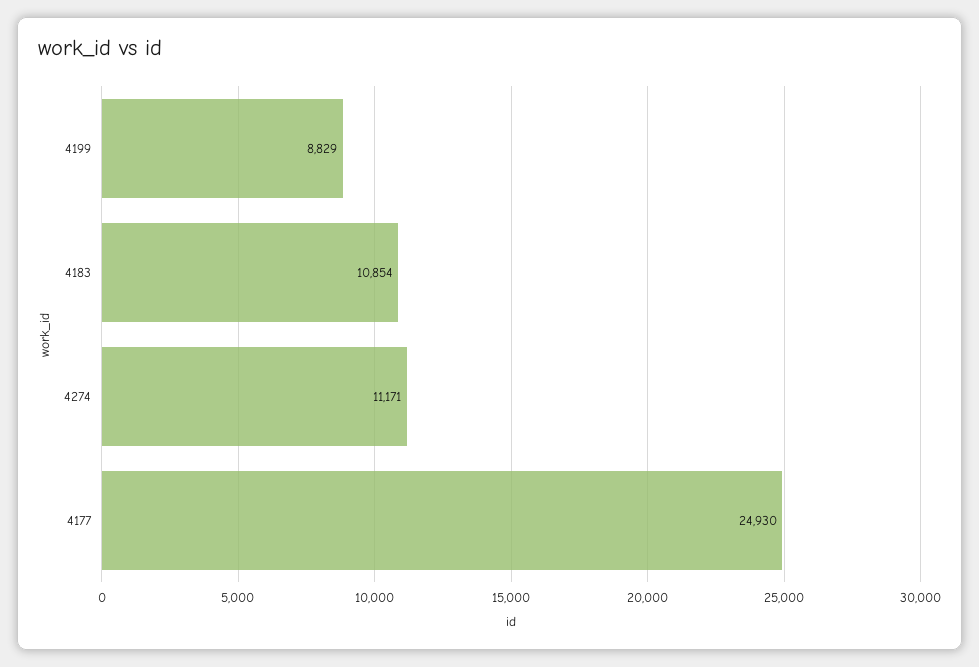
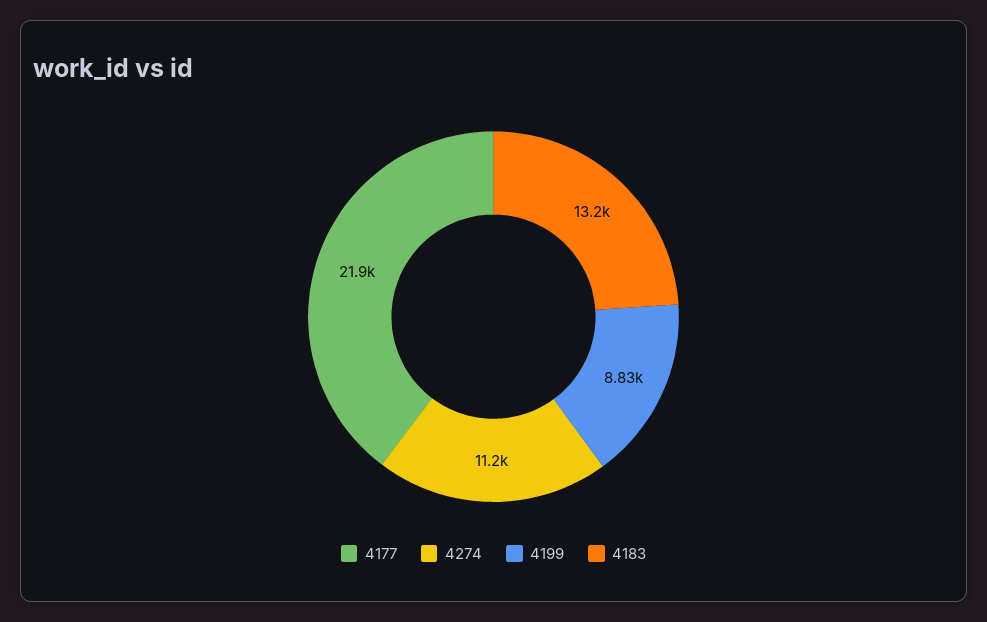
4183: 10854 -> 13200
4177: 24930 -> 21900

